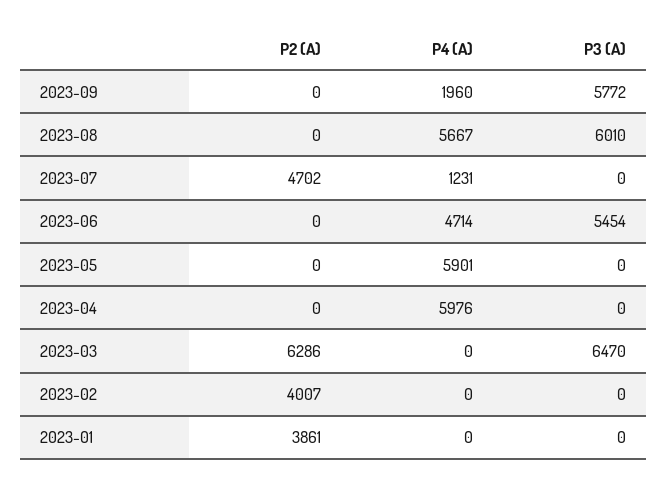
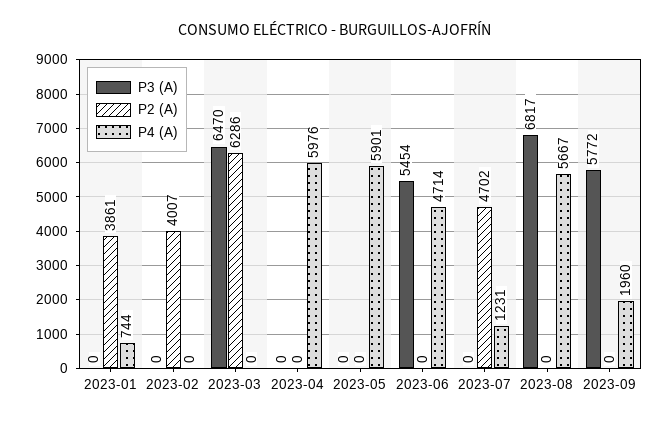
P3 (A), 2023-08: 6010 -> 6817
P4 (A), 2023-01: 0 -> 744

